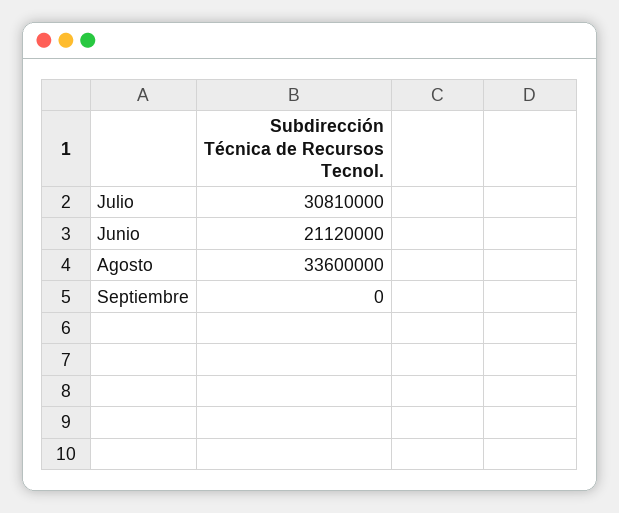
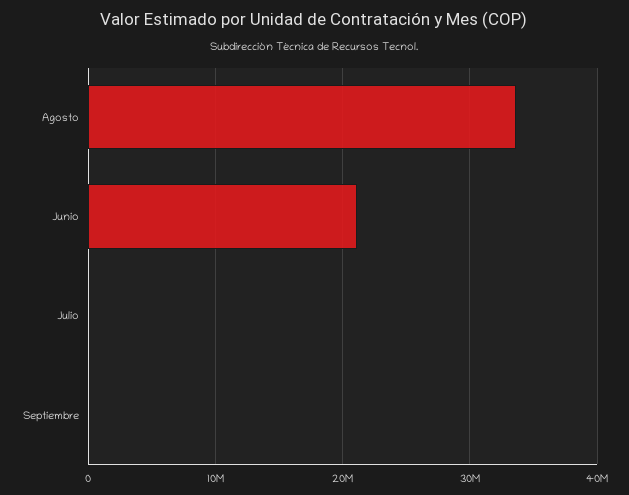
Julio: 30810000 -> 0

